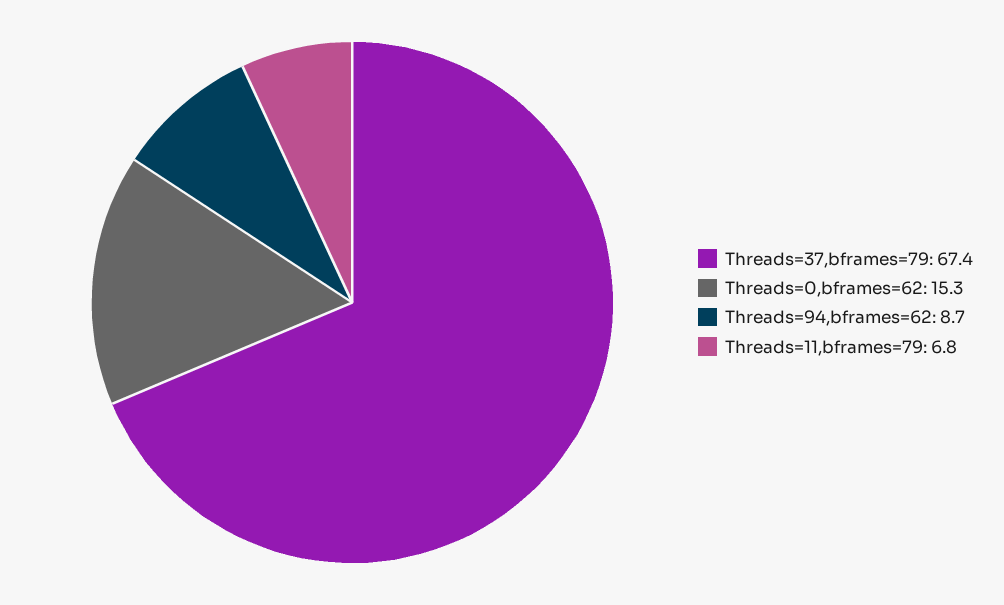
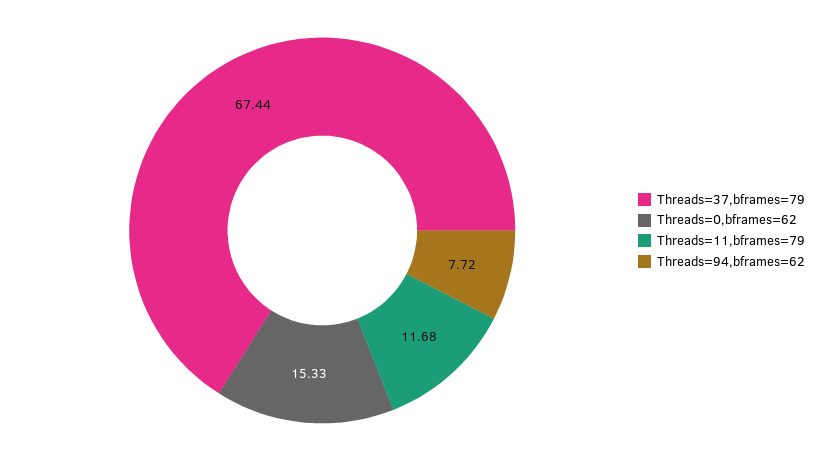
Threads=94,bframes=62: 8.7 -> 7.72
Threads=11,bframes=79: 6.8 -> 11.68

